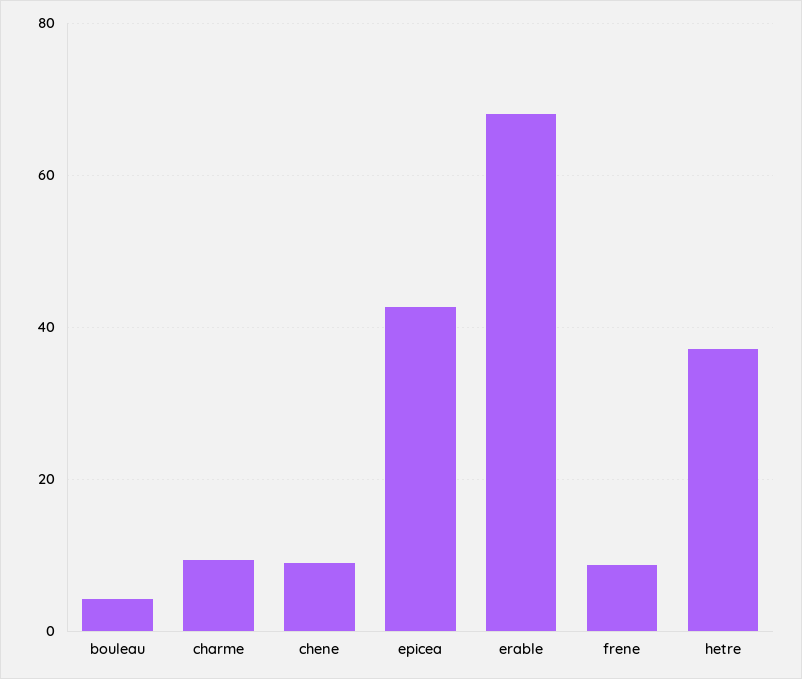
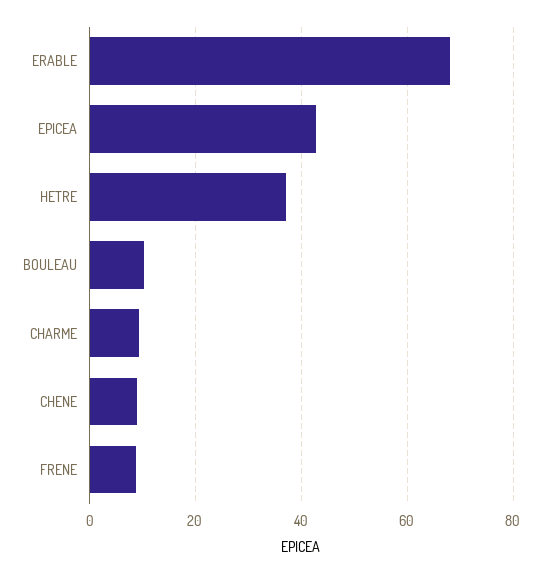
bouleau: 4 -> 10

